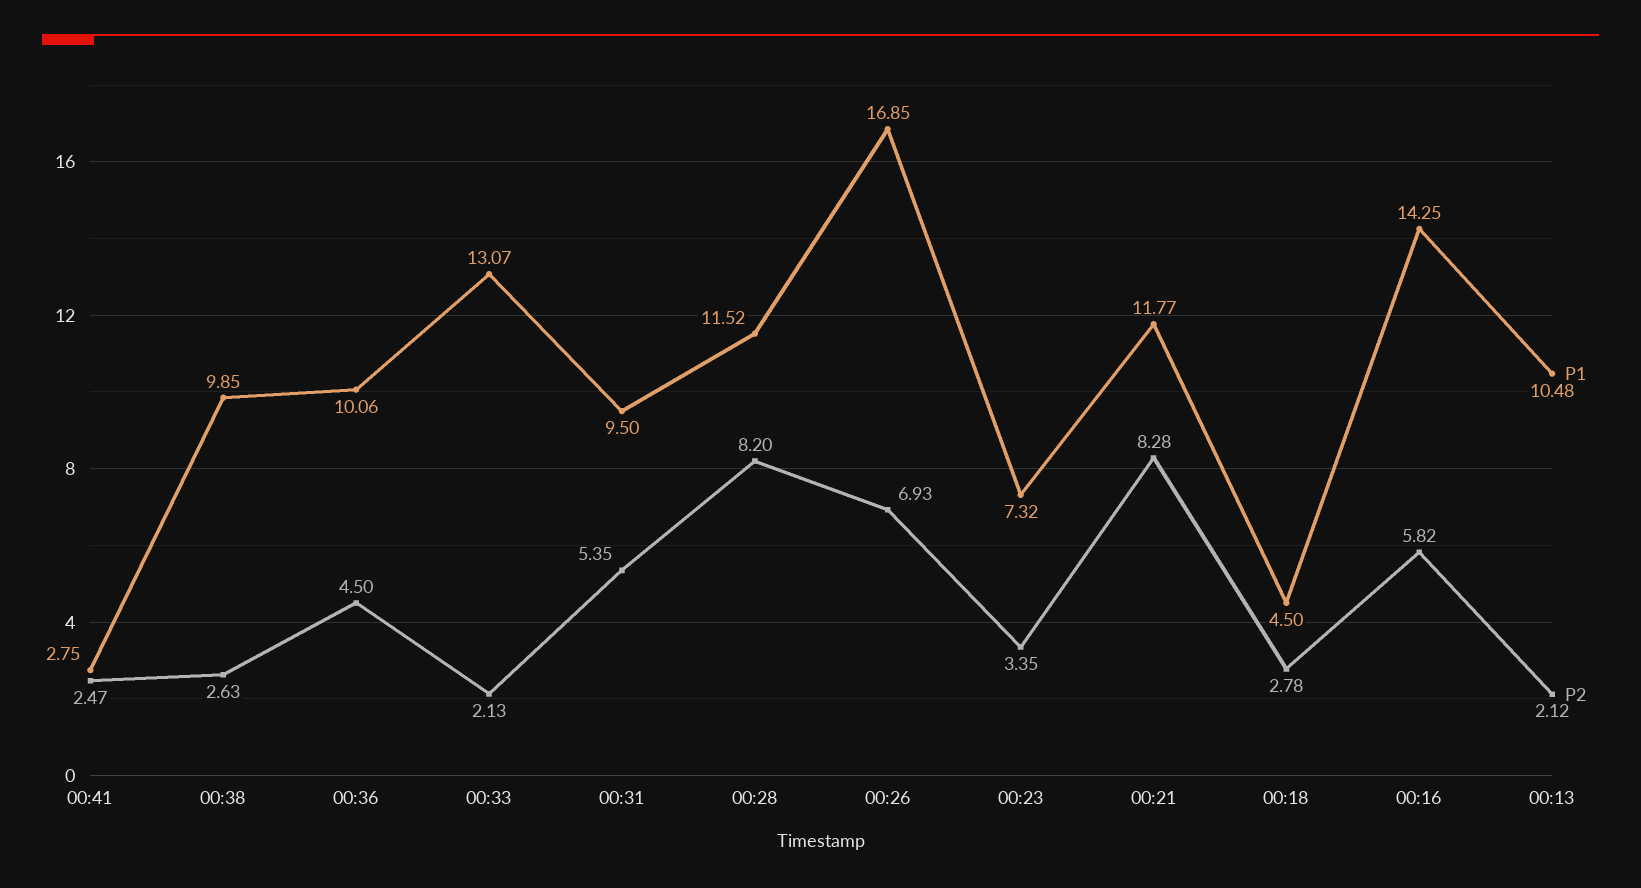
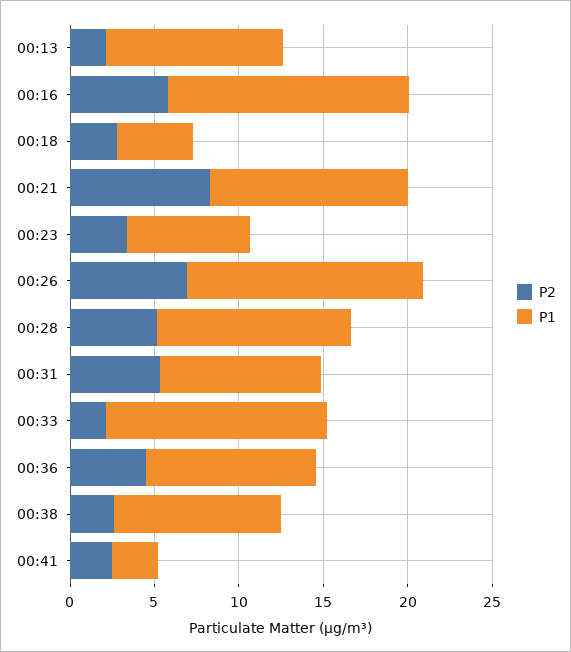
P2, 00:28: 8.2 -> 5
P1, 00:26: 16.85 -> 14

